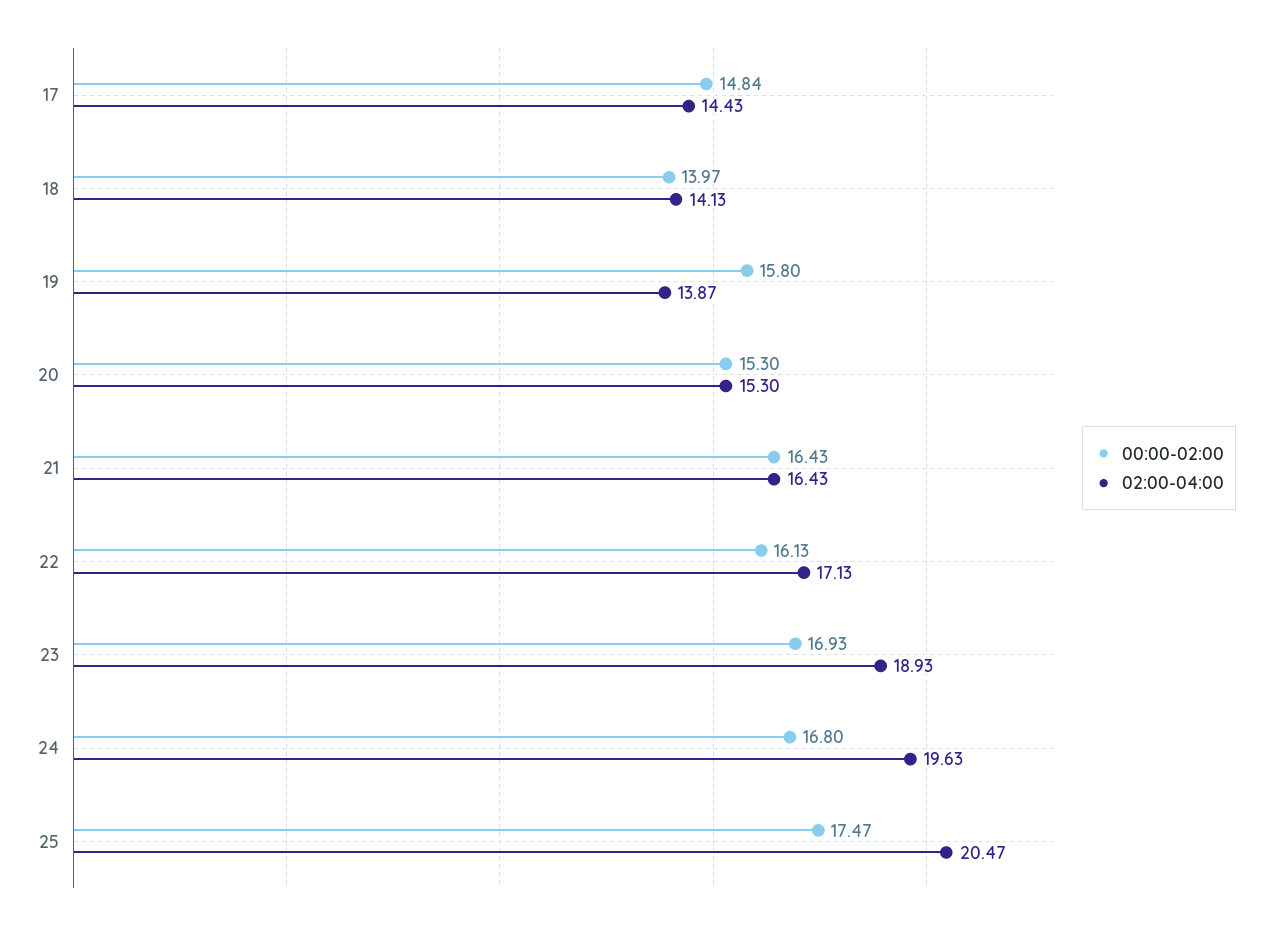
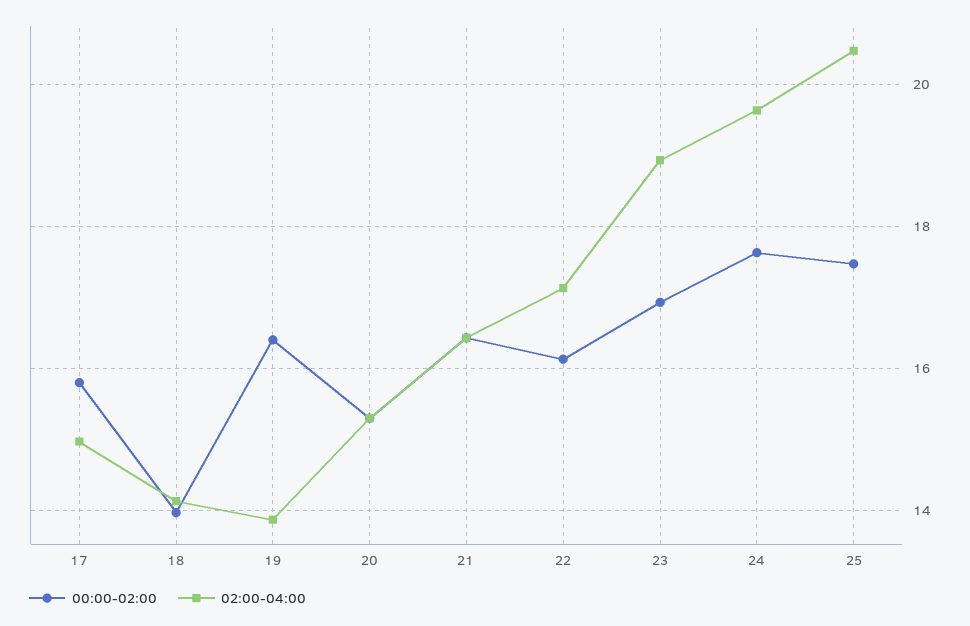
00:00-02:00, 17: 14.84 -> 15.8
02:00-04:00, 17: 14.43 -> 15
00:00-02:00, 19: 15.8 -> 16.4
00:00-02:00, 24: 16.8 -> 17.6

